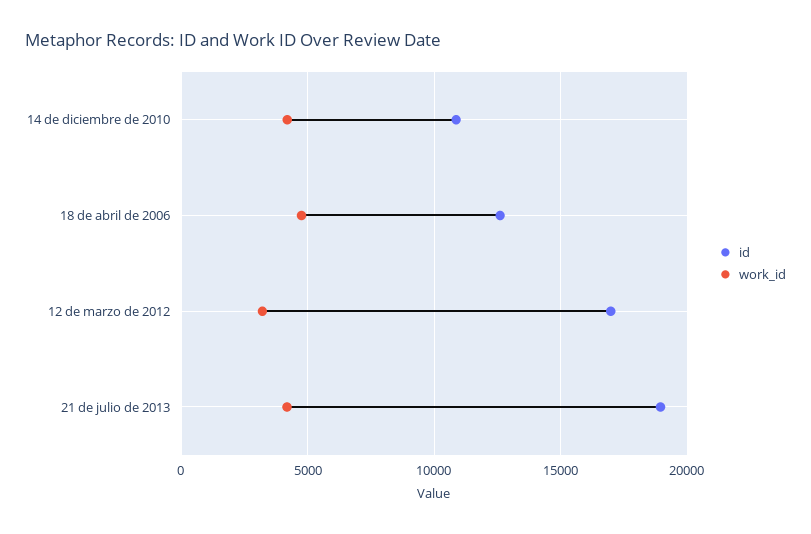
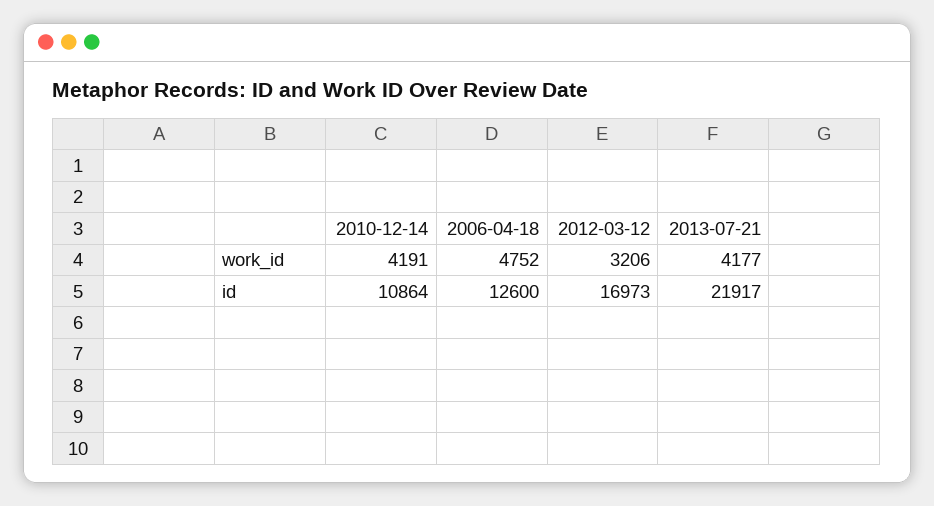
id, 21 de julio de 2013: 19000 -> 21917

